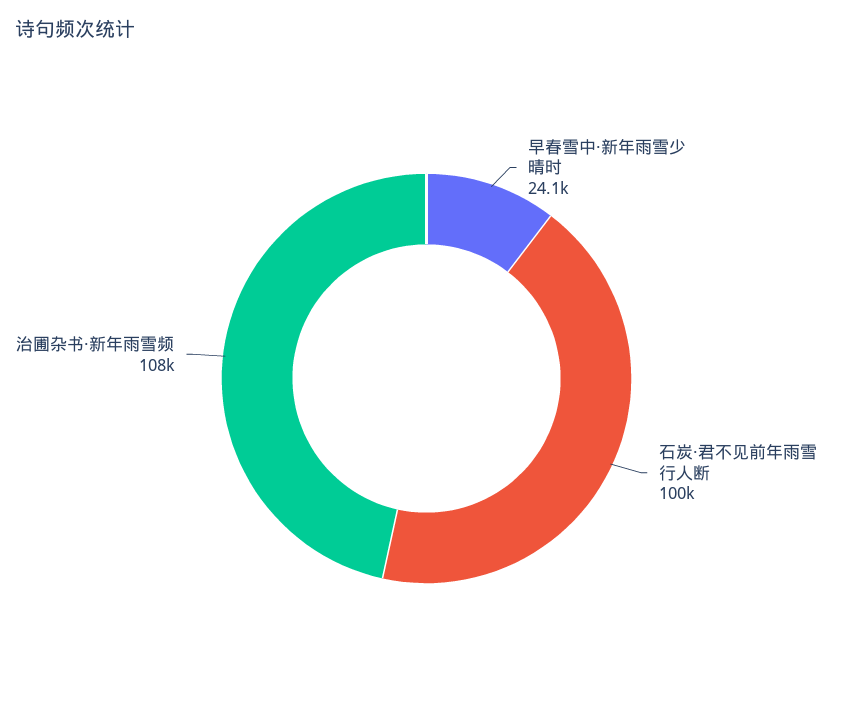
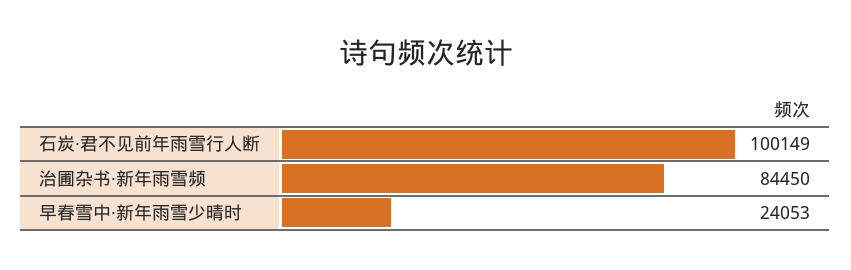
治圃杂书·新年雨雪频: 108000 -> 84450

